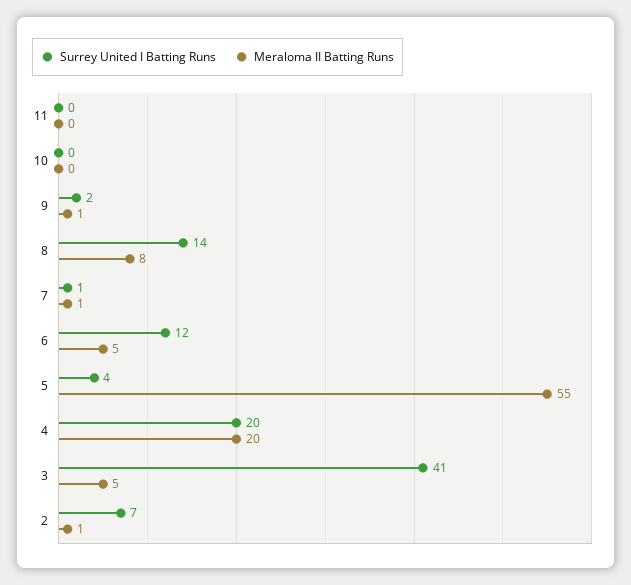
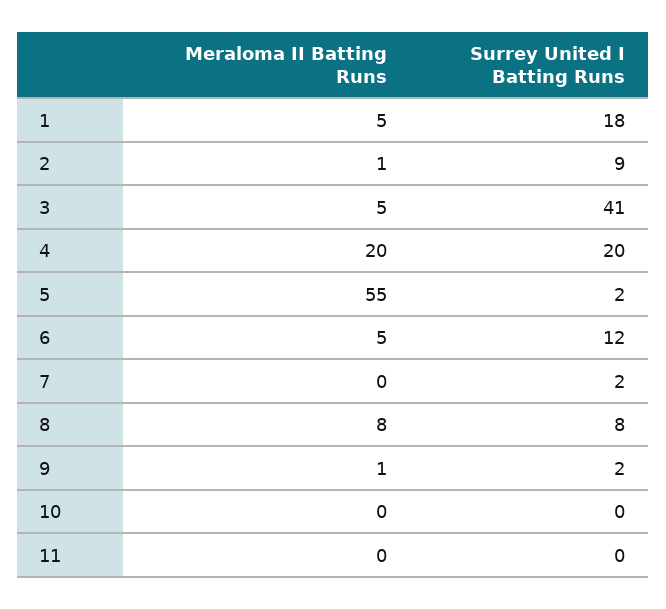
Surrey United I Batting Runs, 8: 14 -> 8
Surrey United I Batting Runs, 7: 1 -> 2
Meraloma II Batting Runs, 7: 1 -> 0
Surrey United I Batting Runs, 5: 4 -> 2
Surrey United I Batting Runs, 2: 7 -> 9
Meraloma II Batting Runs, 1: none -> 5
Surrey United I Batting Runs, 1: none -> 18

